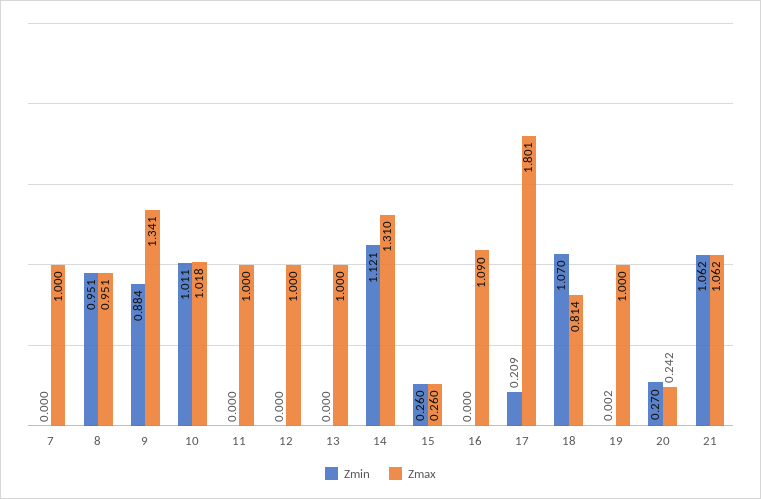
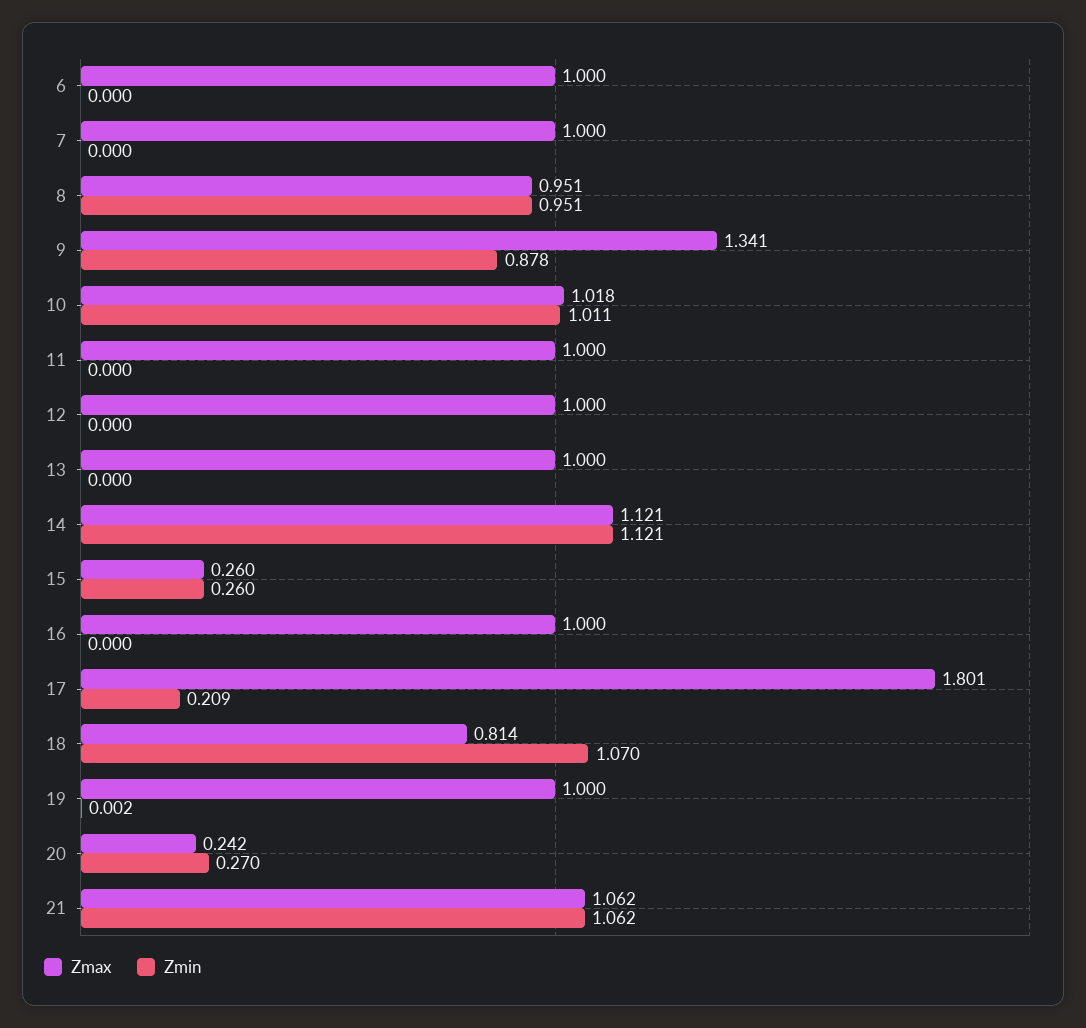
Zmin, 9: 0.884 -> 0.878
Zmax, 14: 1.31 -> 1.121
Zmax, 16: 1.09 -> 1
Zmax, 6: none -> 1
Zmin, 6: none -> 0

